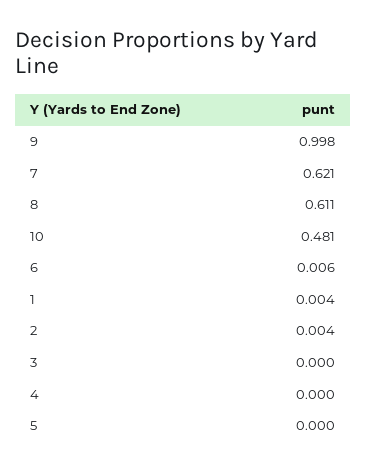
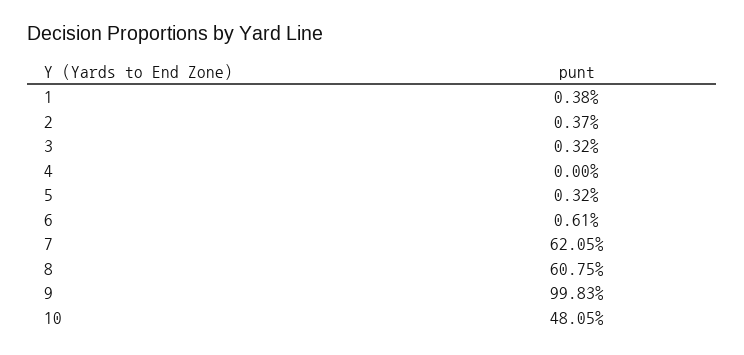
8: 0.611 -> 0.6075
3: 0 -> 0.0032
5: 0 -> 0.0032

